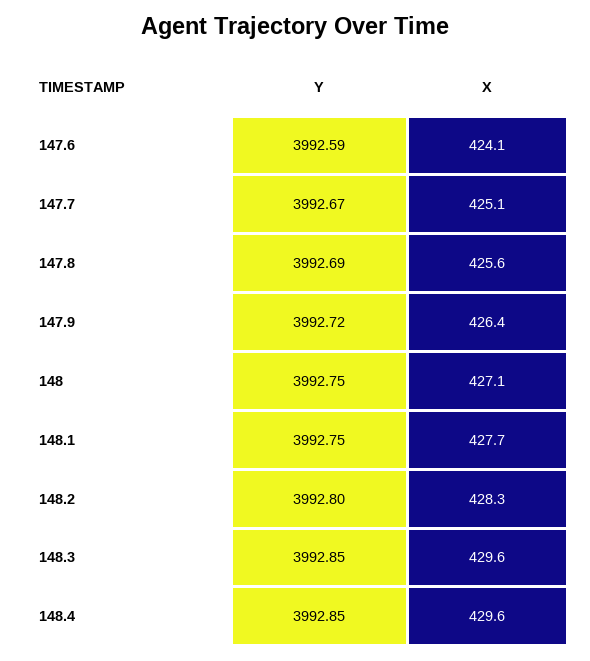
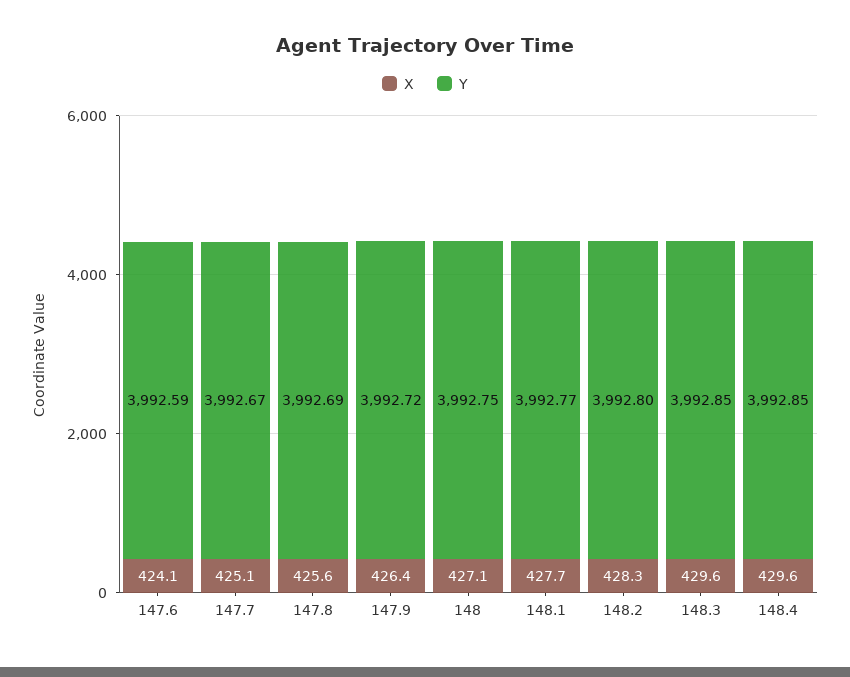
Y, 148.1: 3992.75 -> 3992.77

